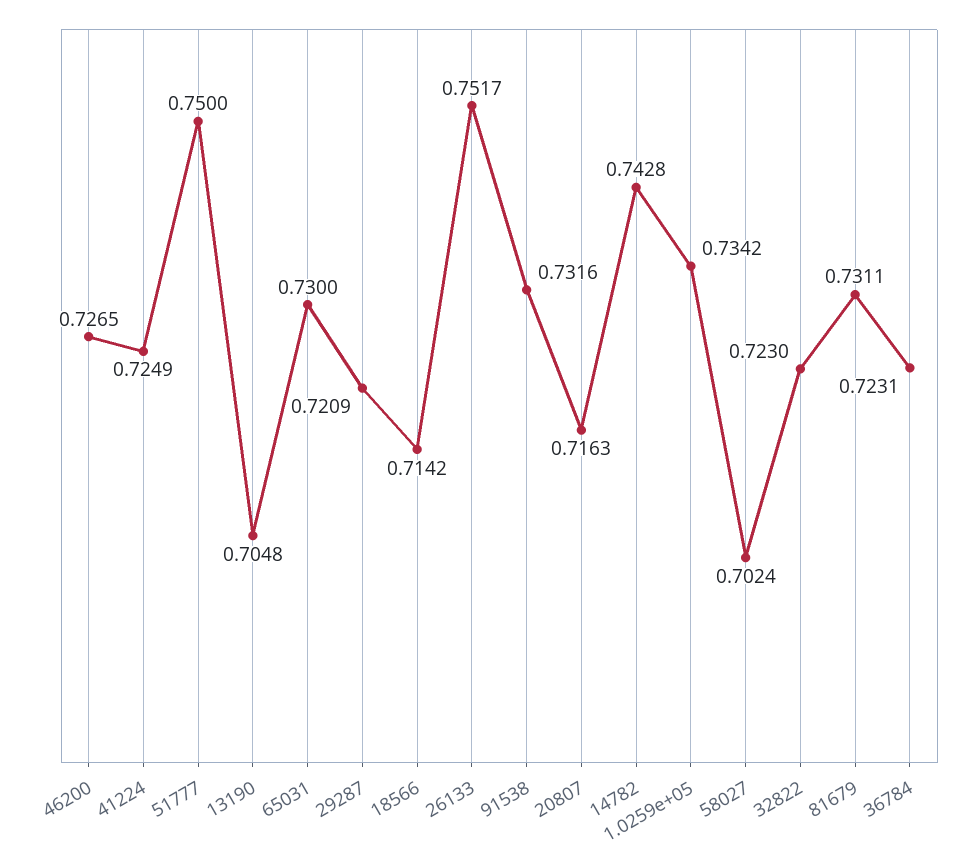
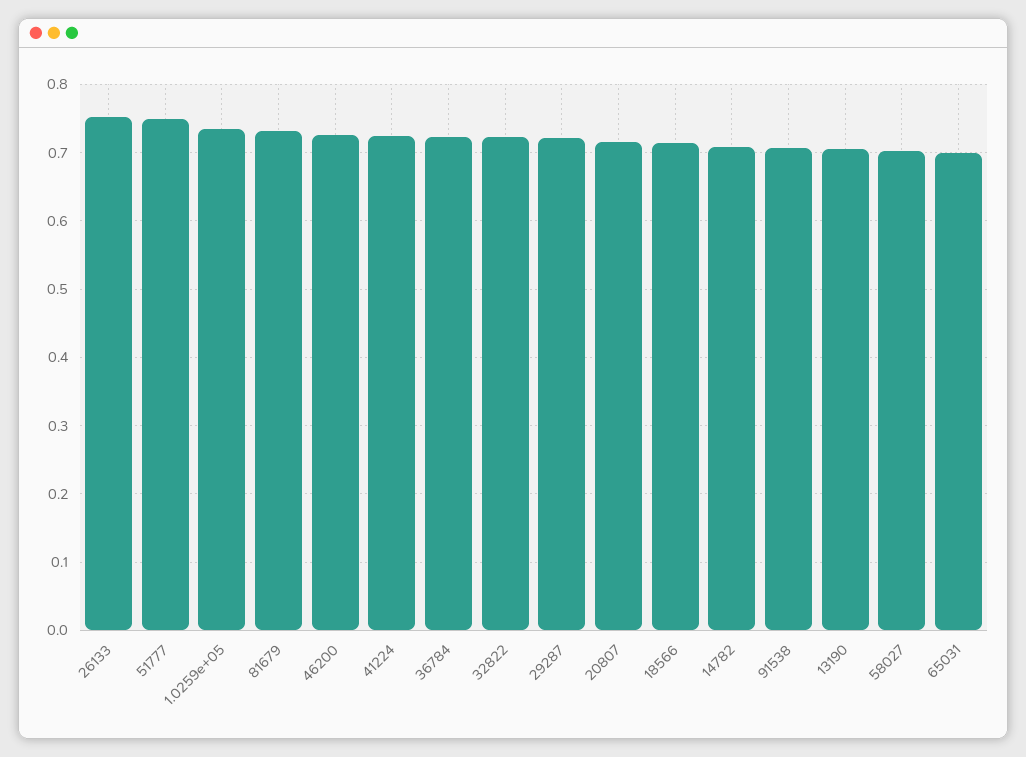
65031: 0.73 -> 0.7
91538: 0.7316 -> 0.71
14782: 0.7428 -> 0.71

